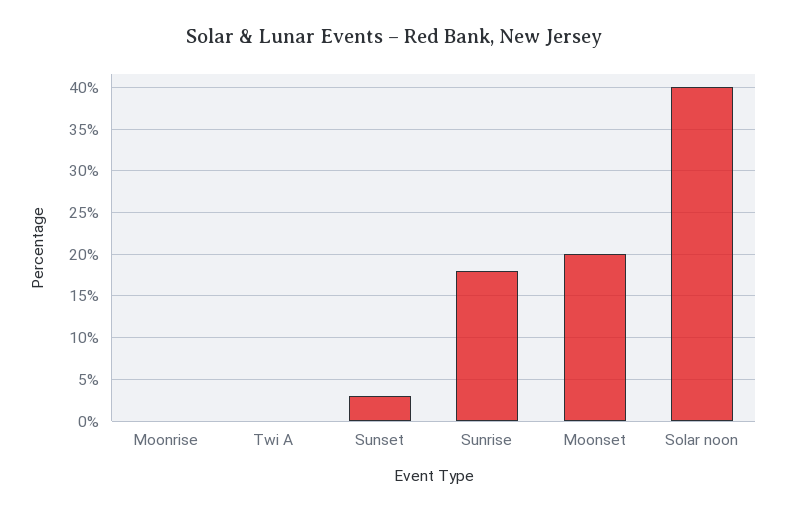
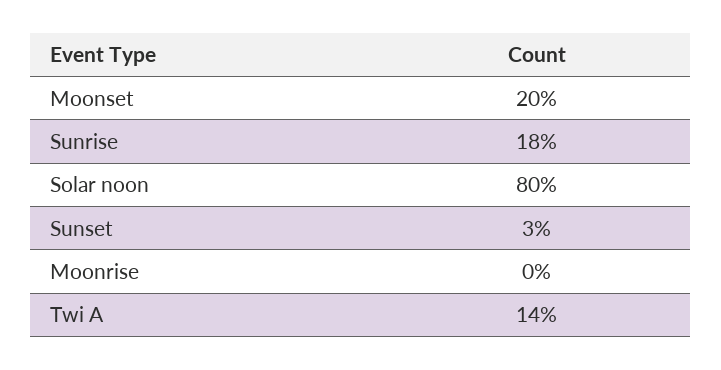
Twi A: 0 -> 14
Solar noon: 40 -> 80

